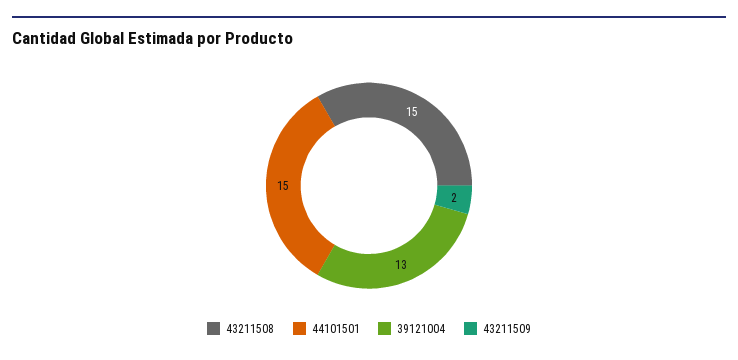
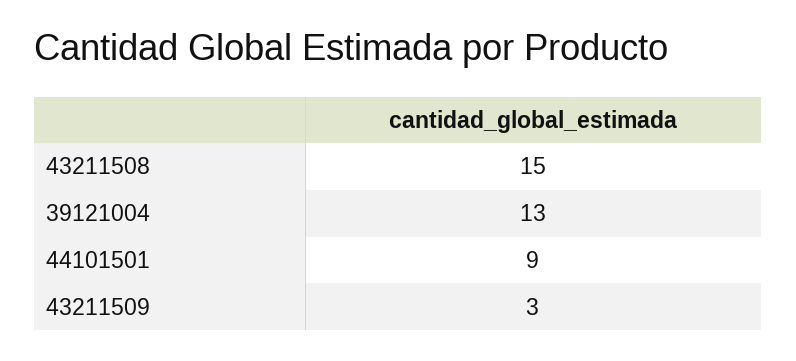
44101501: 15 -> 9
43211509: 2 -> 3

